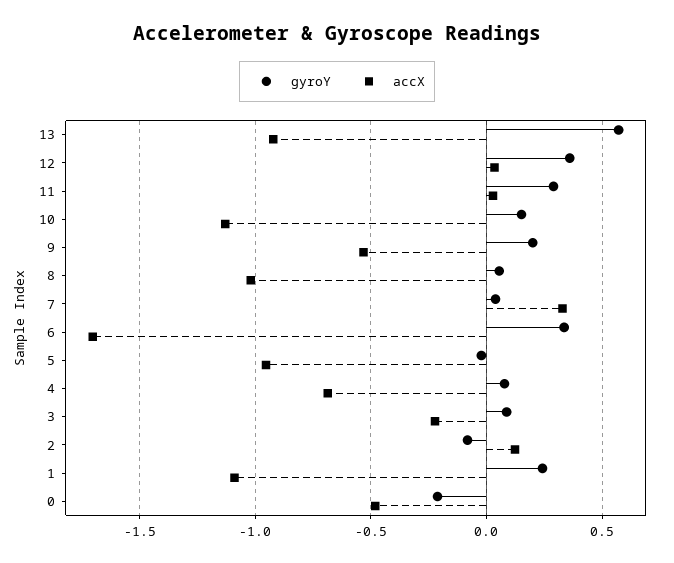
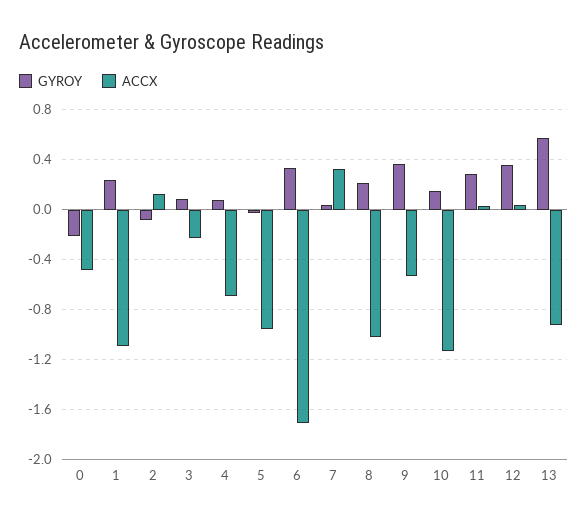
gyroY, 9: 0.2 -> 0.35
gyroY, 8: 0.05 -> 0.2

